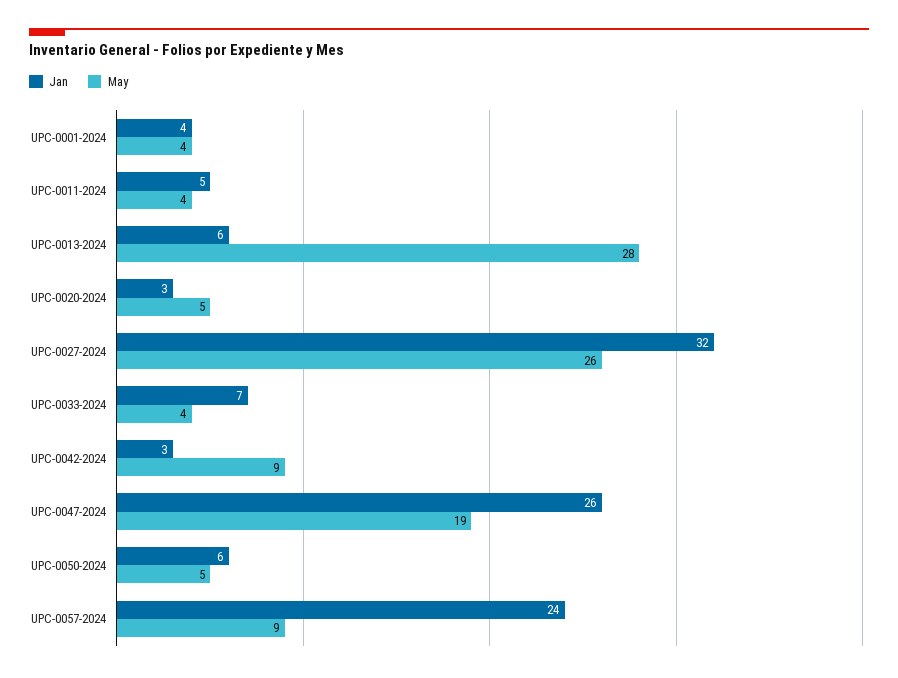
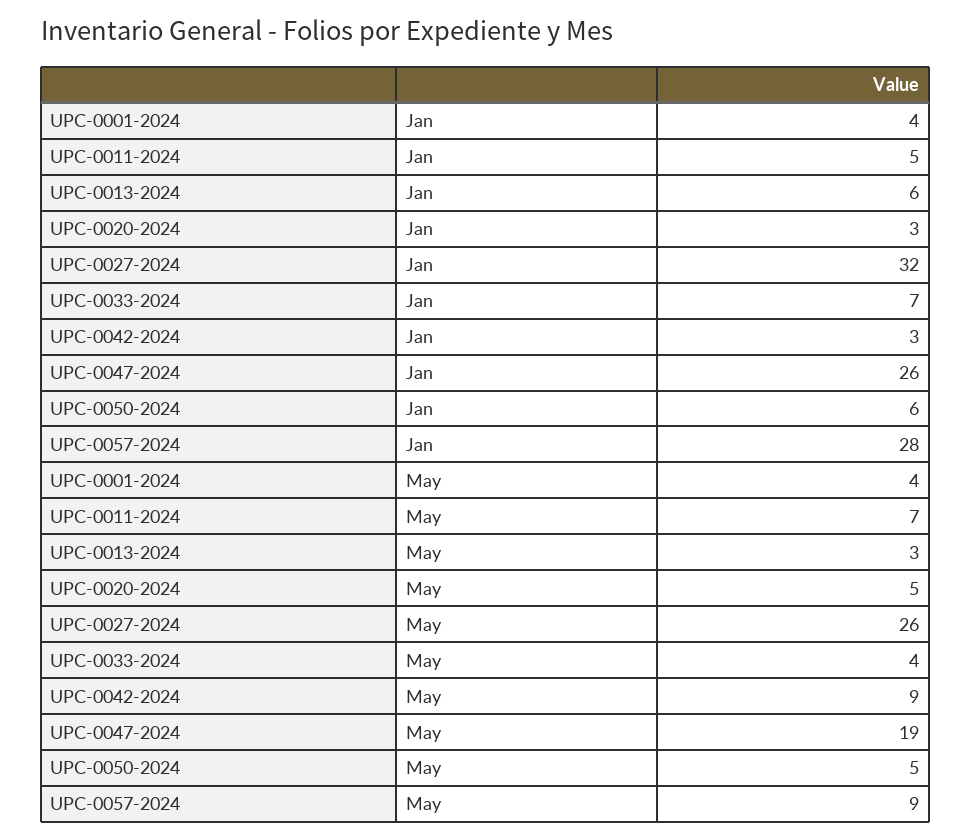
May, UPC-0011-2024: 4 -> 7
May, UPC-0013-2024: 28 -> 3
Jan, UPC-0057-2024: 24 -> 28

